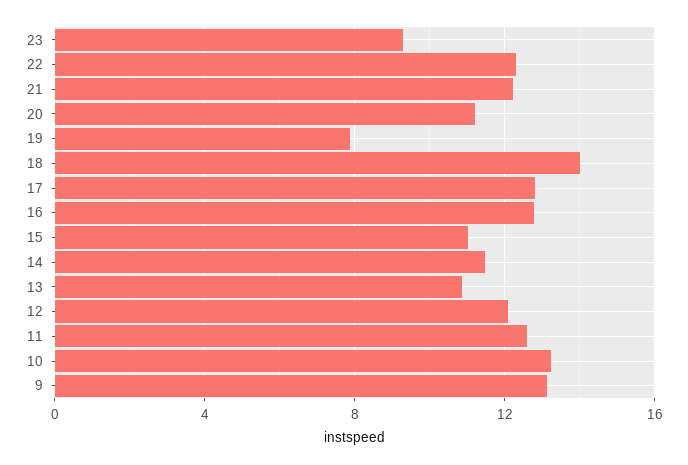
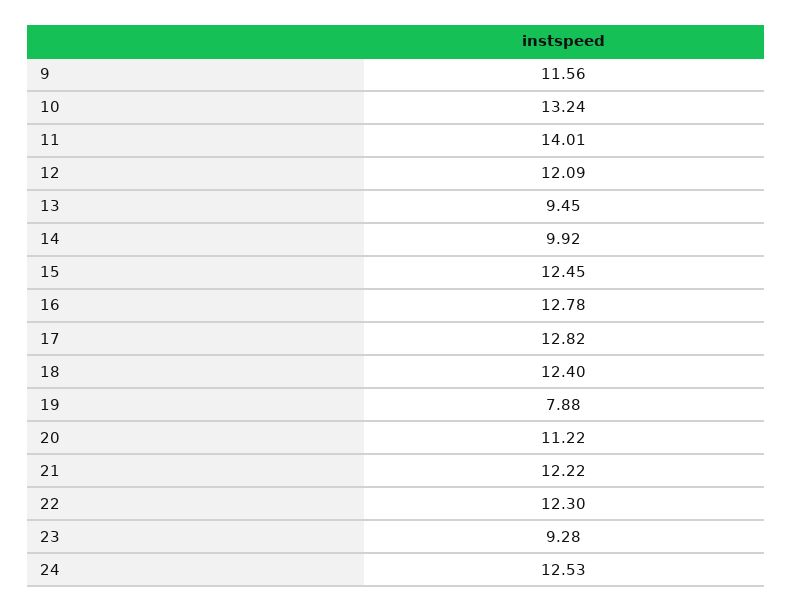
18: 14 -> 12.4
15: 11 -> 12.45
14: 11.5 -> 9.92
13: 11 -> 9.45
11: 12.5 -> 14.01
9: 13 -> 11.56
24: none -> 12.53

